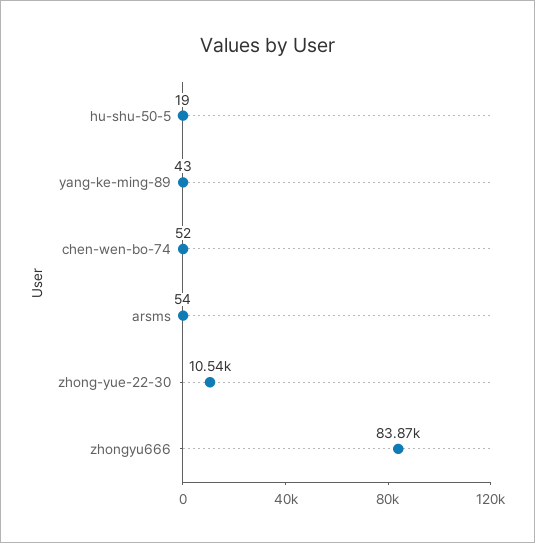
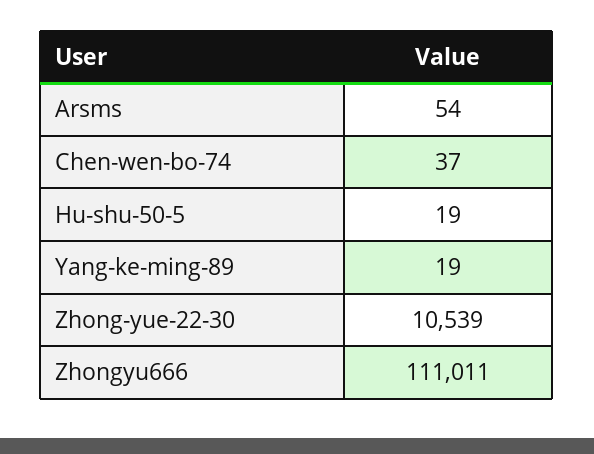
yang-ke-ming-89: 43 -> 19
chen-wen-bo-74: 52 -> 37
zhongyu666: 83870 -> 111011

